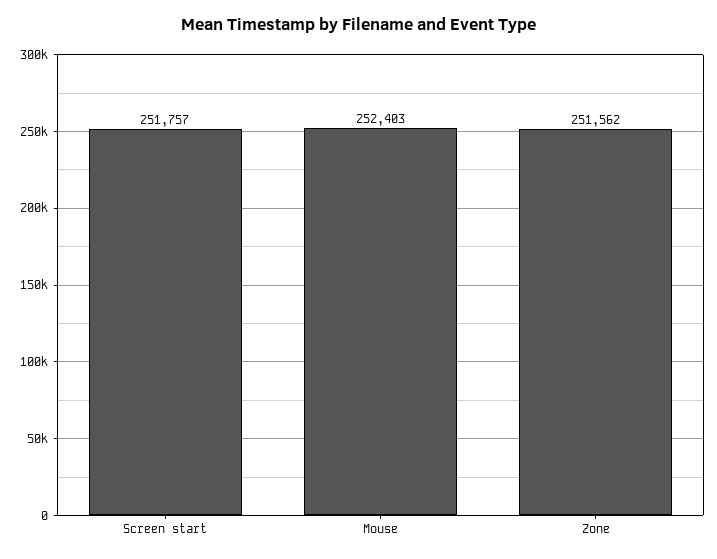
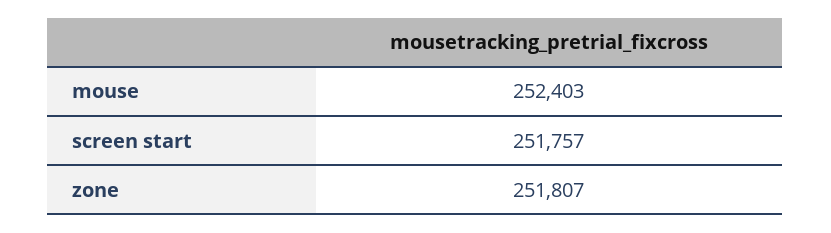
Zone: 251562 -> 251807

